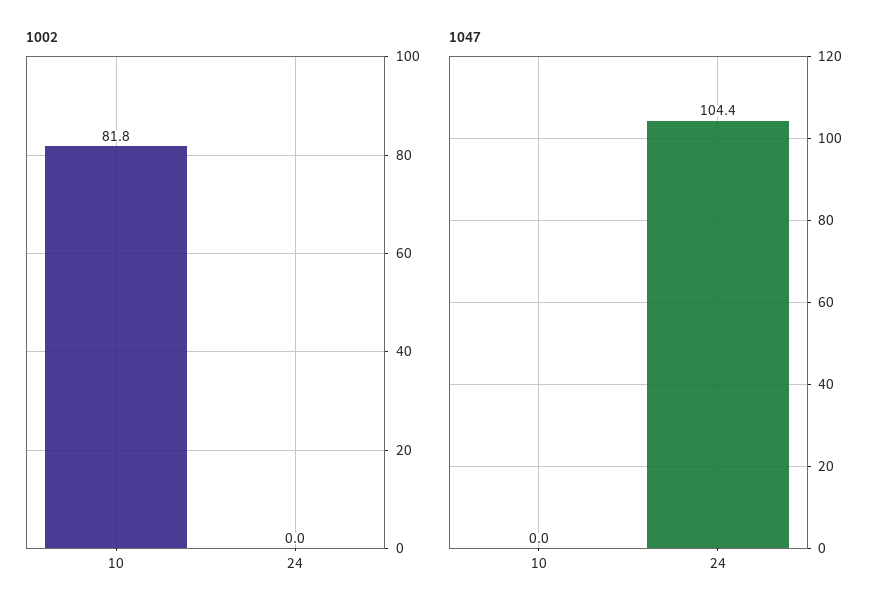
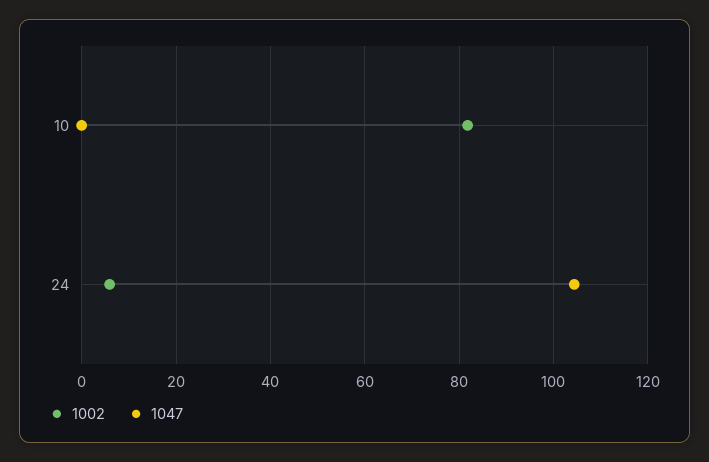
1002, 24: 0 -> 6

